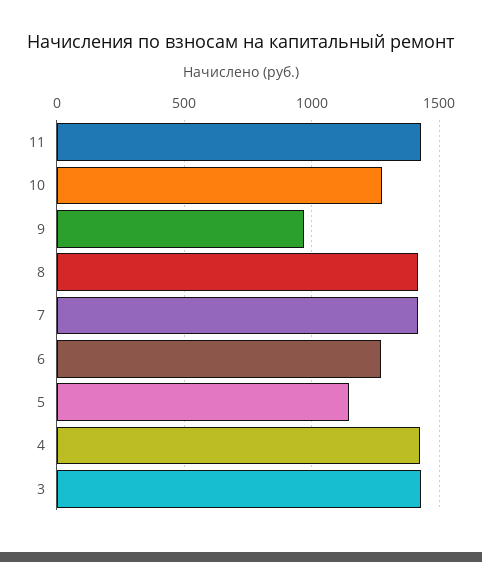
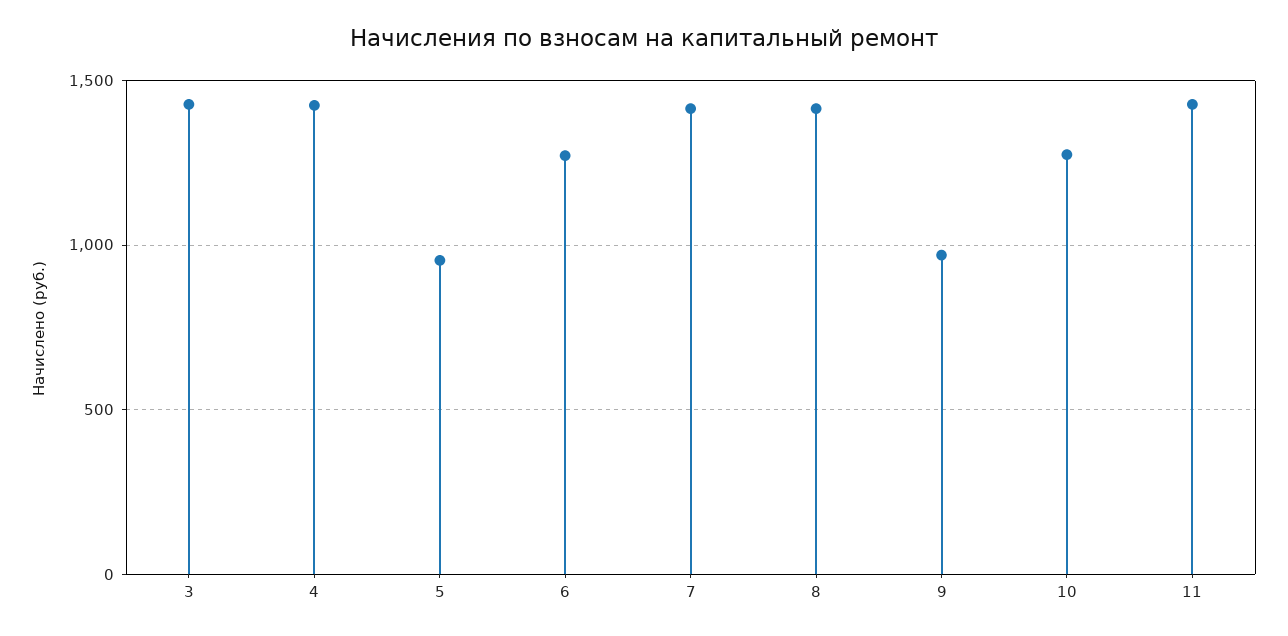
5: 1150 -> 950

